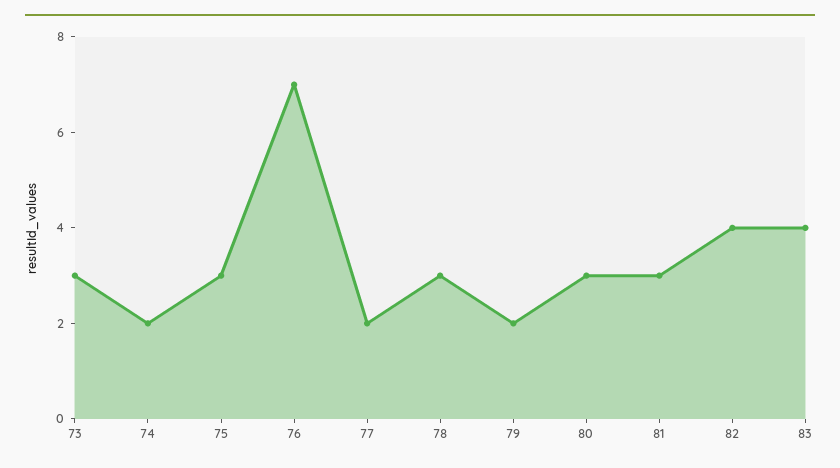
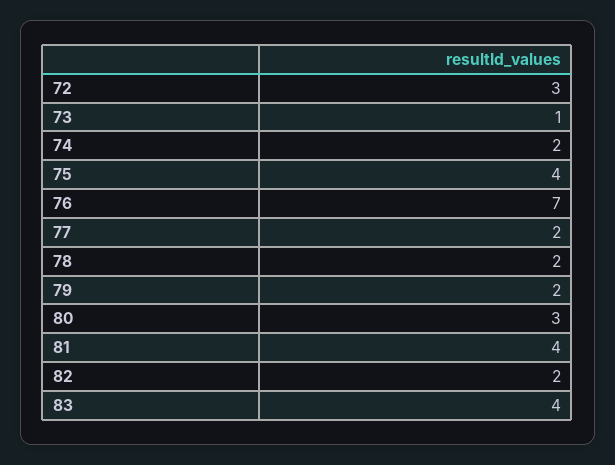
73: 3 -> 1
75: 3 -> 4
78: 3 -> 2
81: 3 -> 4
82: 4 -> 2
72: none -> 3

